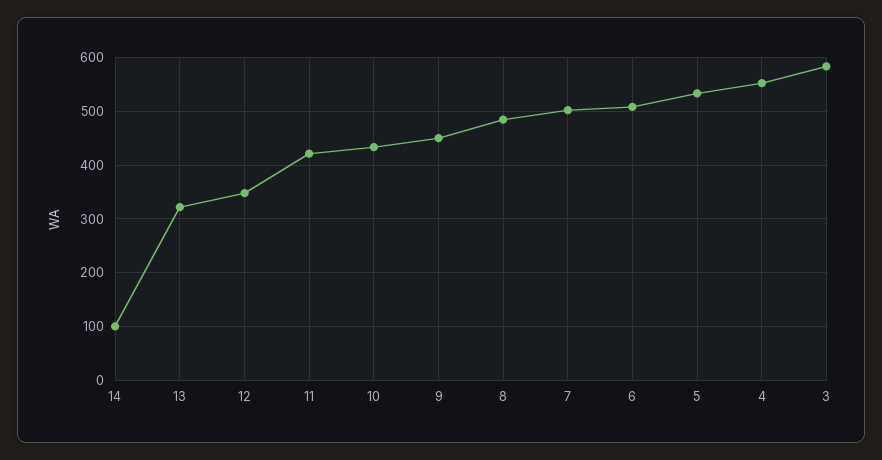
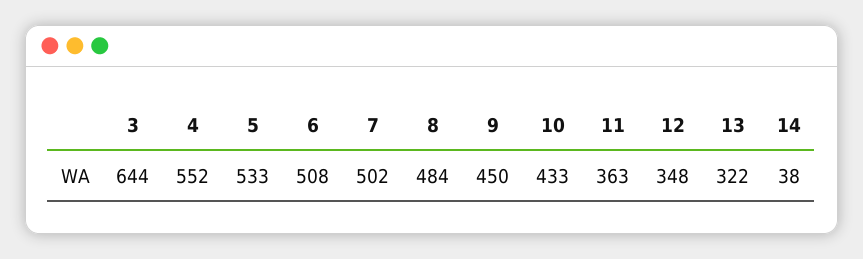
14: 100 -> 38
11: 420 -> 363
3: 580 -> 644

